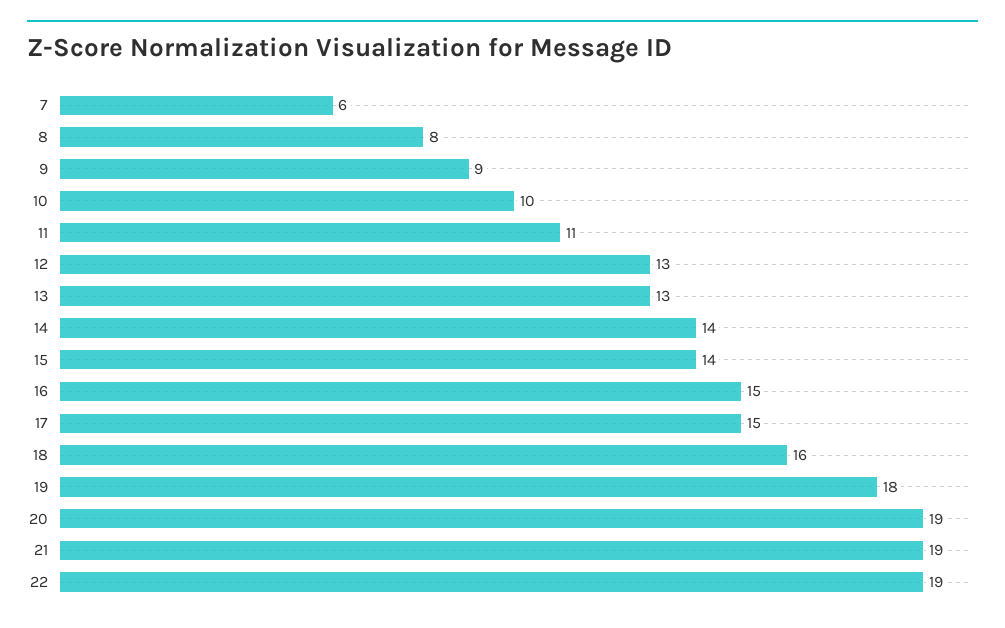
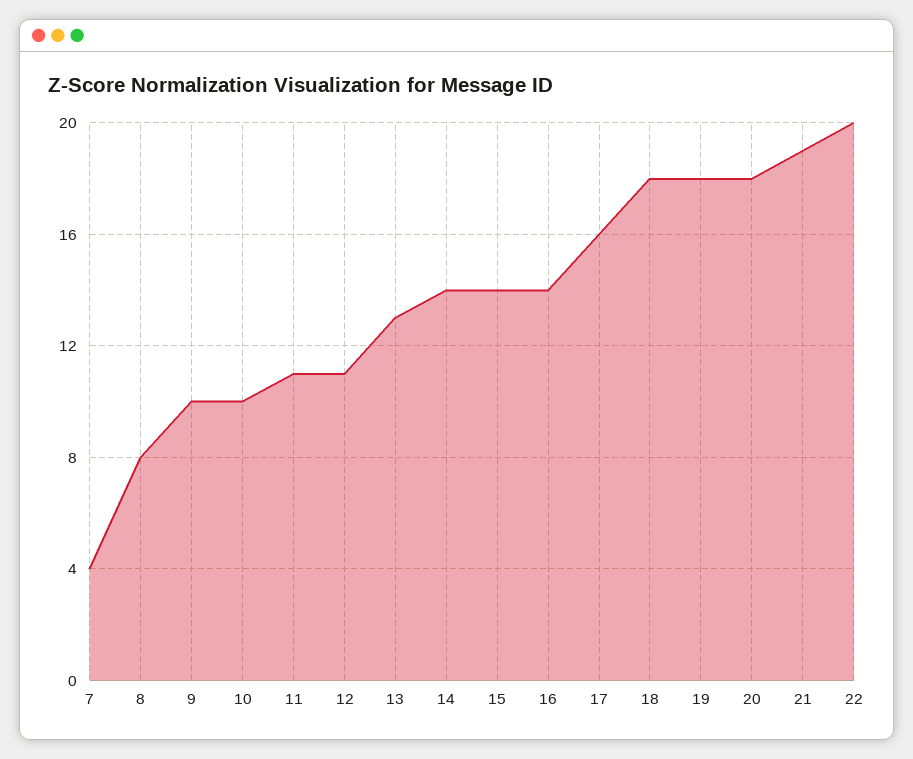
7: 6 -> 4
9: 9 -> 10
12: 13 -> 11
16: 15 -> 14
17: 15 -> 16
18: 16 -> 18
20: 19 -> 18
22: 19 -> 20

